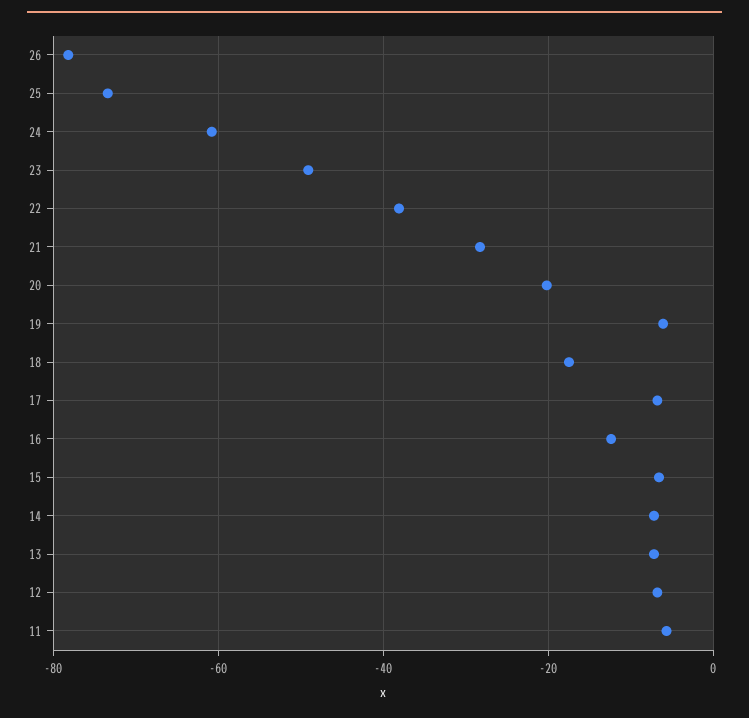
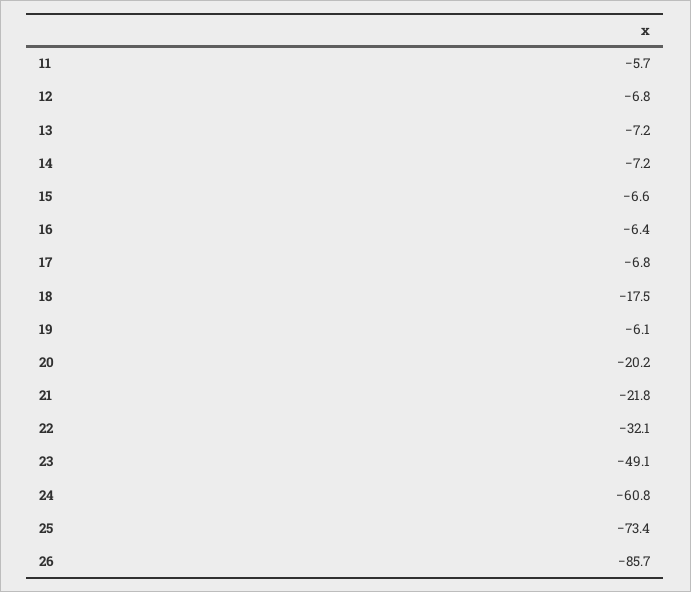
26: -78 -> -85.7
22: -38 -> -32.1
21: -28 -> -21.8
16: -12 -> -6.4

